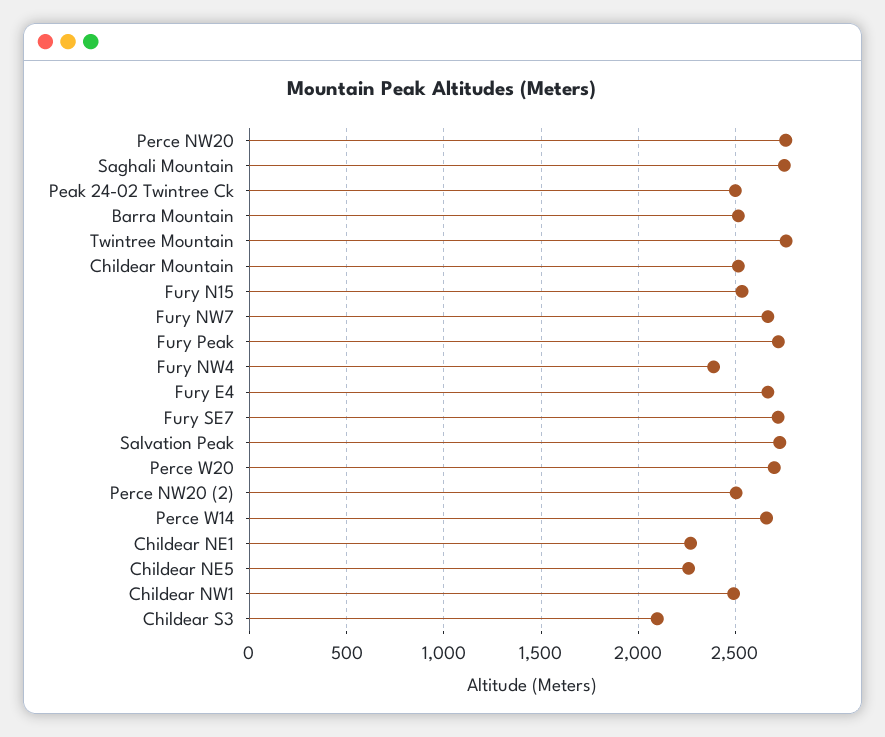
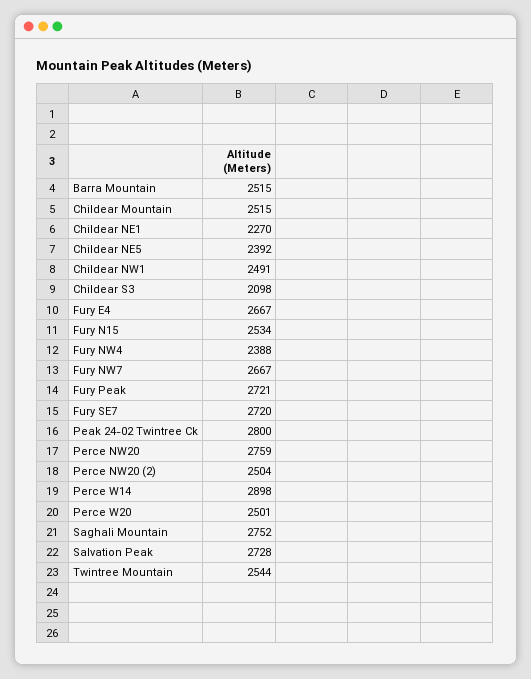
Peak 24-02 Twintree Ck: 2500 -> 2800
Twintree Mountain: 2750 -> 2544
Perce W20: 2700 -> 2501
Perce W14: 2650 -> 2898
Childear NE5: 2250 -> 2392

